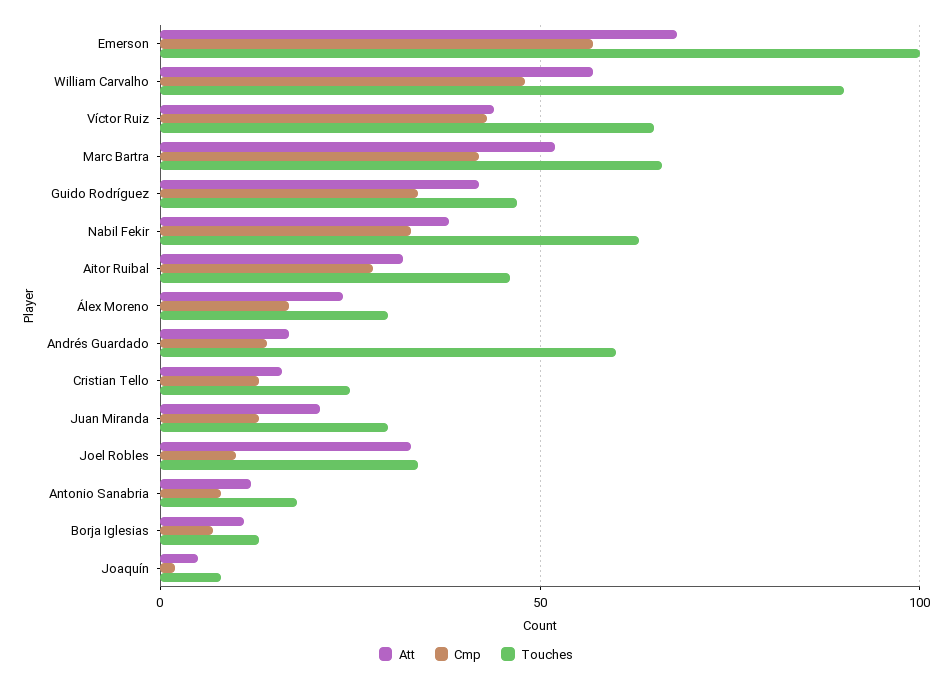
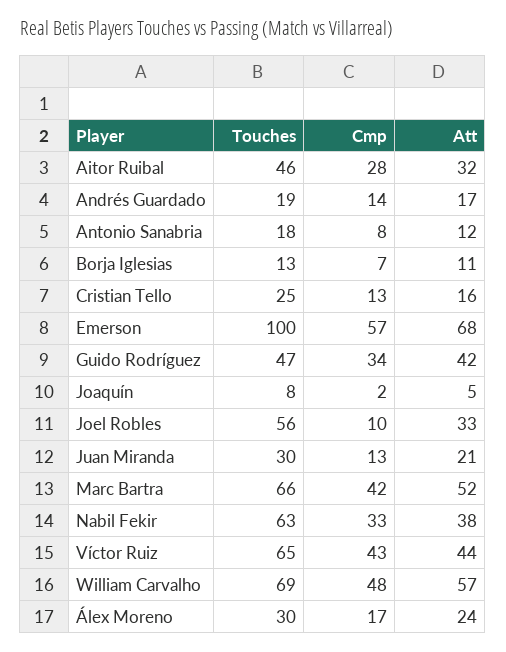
Touches, William Carvalho: 90 -> 69
Touches, Andrés Guardado: 60 -> 19
Touches, Joel Robles: 35 -> 56

